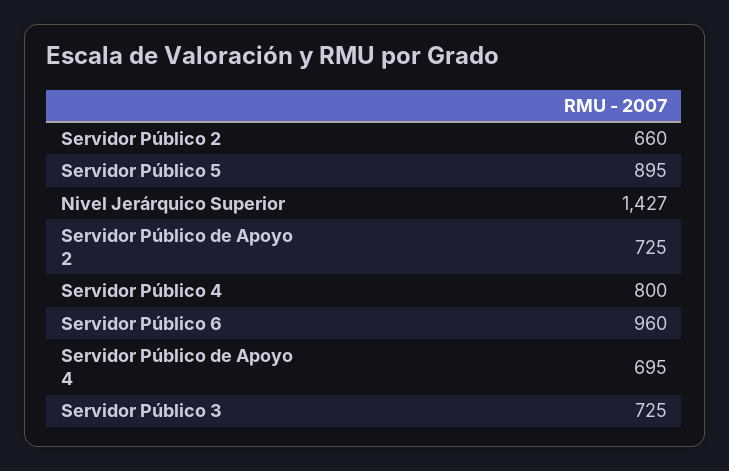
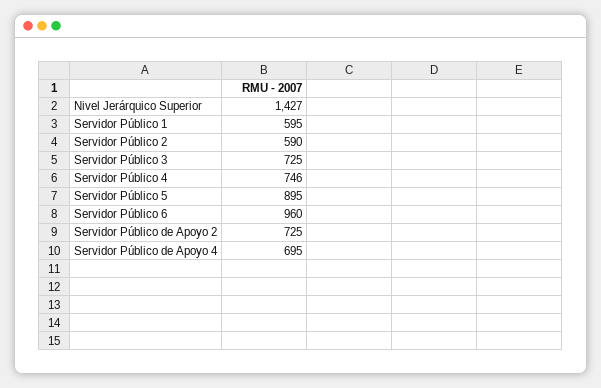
Servidor Público 2: 660 -> 590
Servidor Público 4: 800 -> 746
Servidor Público 1: none -> 595

